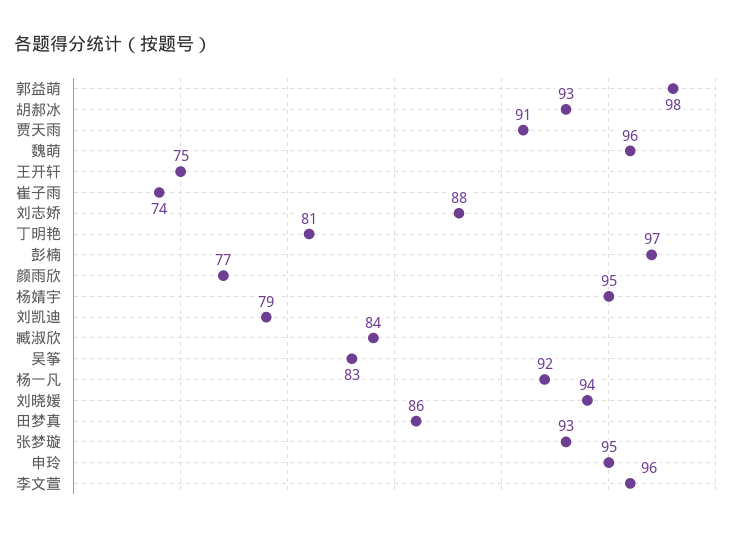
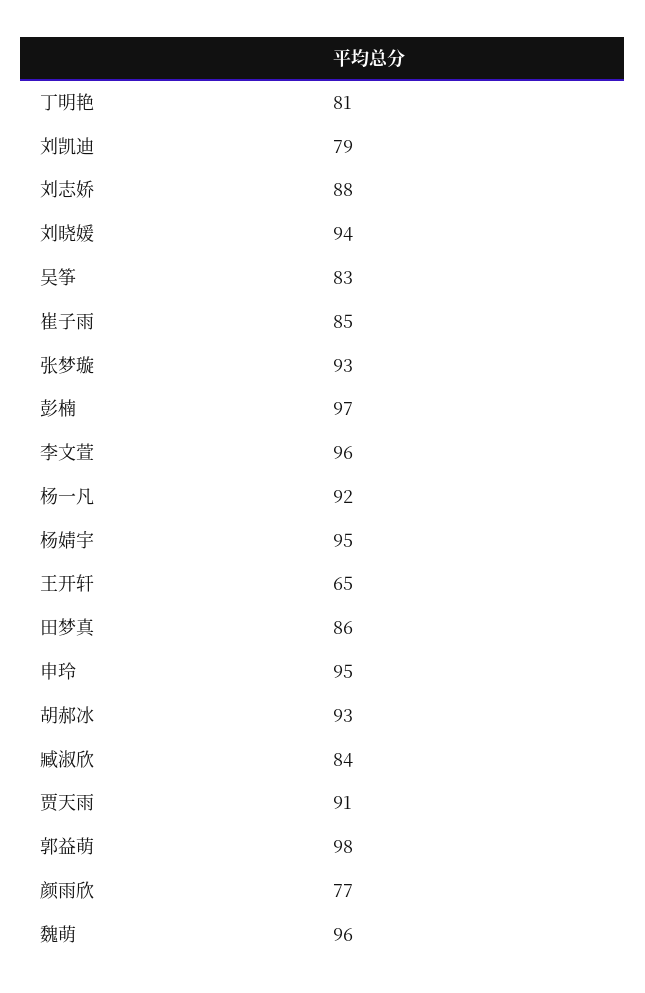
王开轩: 75 -> 65
崔子雨: 74 -> 85

